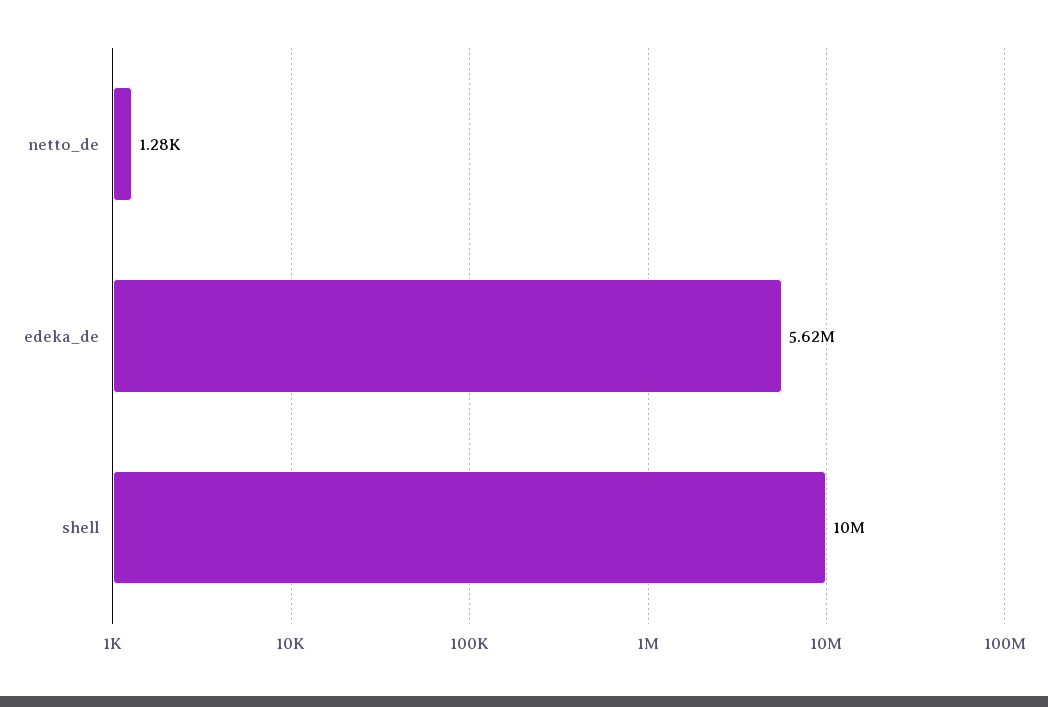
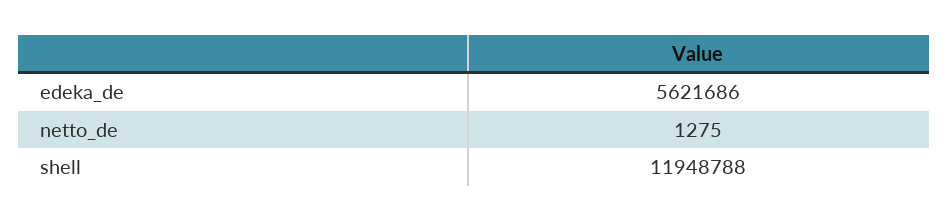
shell: 10000000 -> 11948788

